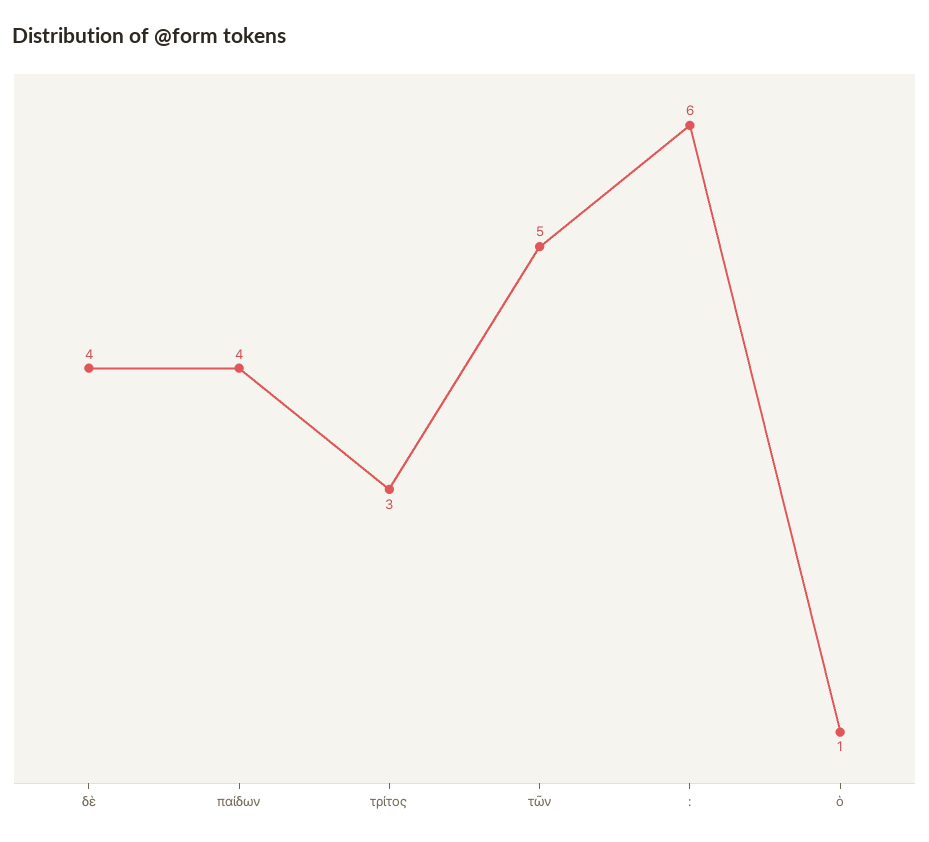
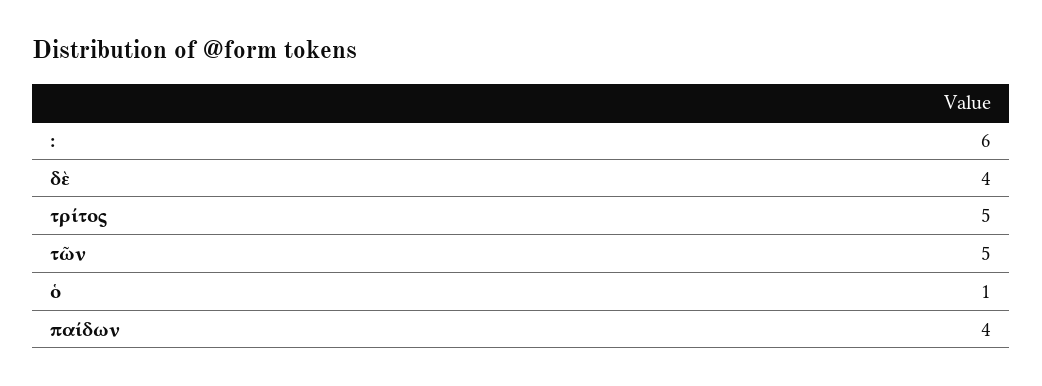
τρίτος: 3 -> 5

